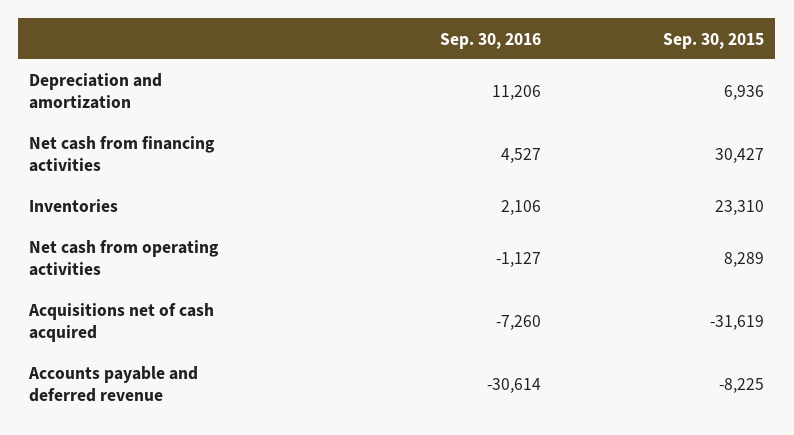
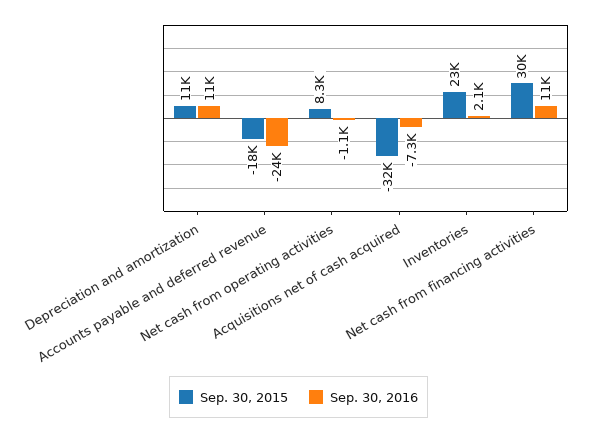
Sep. 30, 2015, Depreciation and amortization: 6936 -> 11000
Sep. 30, 2016, Net cash from financing activities: 4527 -> 11000
Sep. 30, 2016, Accounts payable and deferred revenue: -30614 -> -24000
Sep. 30, 2015, Accounts payable and deferred revenue: -8225 -> -18000

